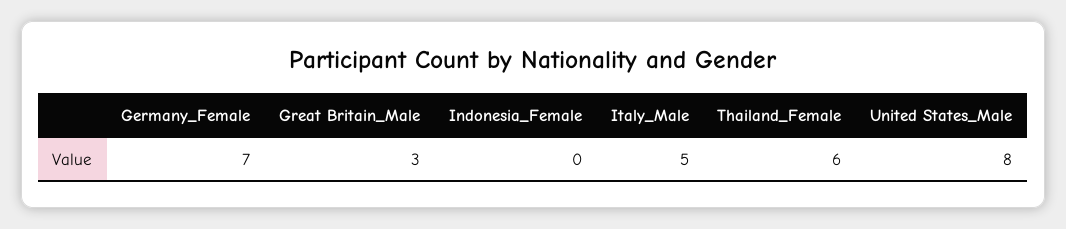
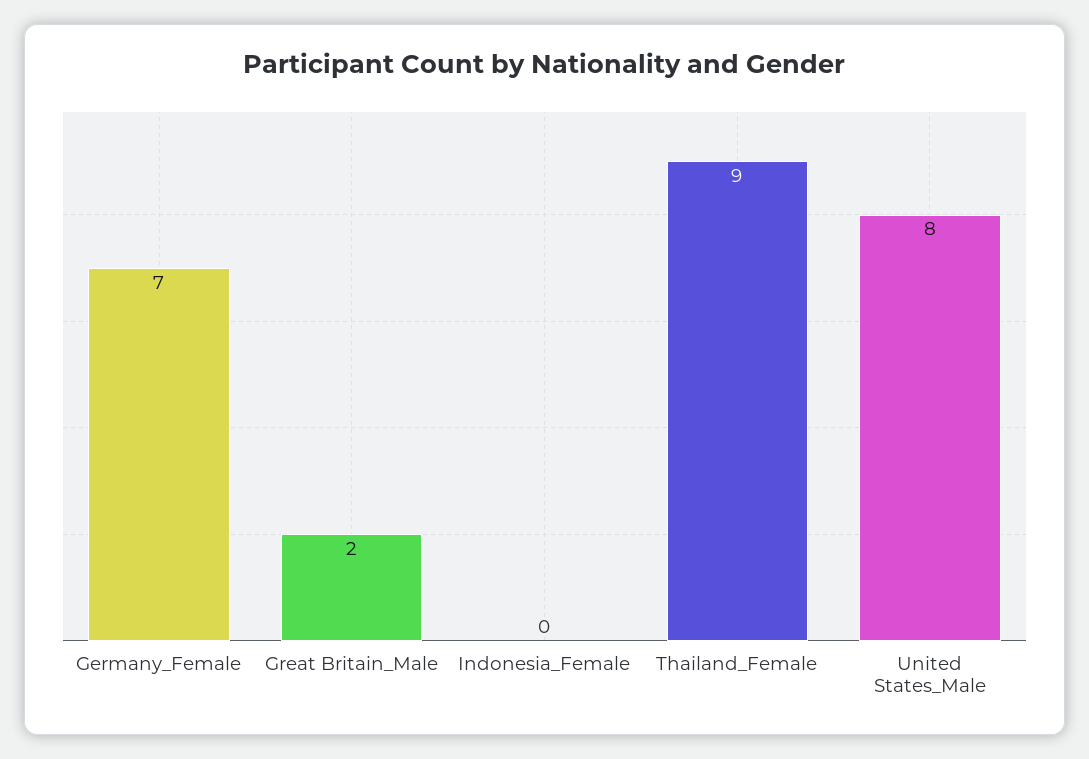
Great Britain_Male: 3 -> 2
Italy_Male: 5 -> none
Thailand_Female: 6 -> 9

